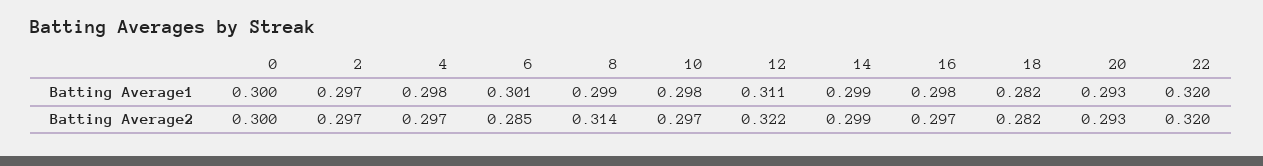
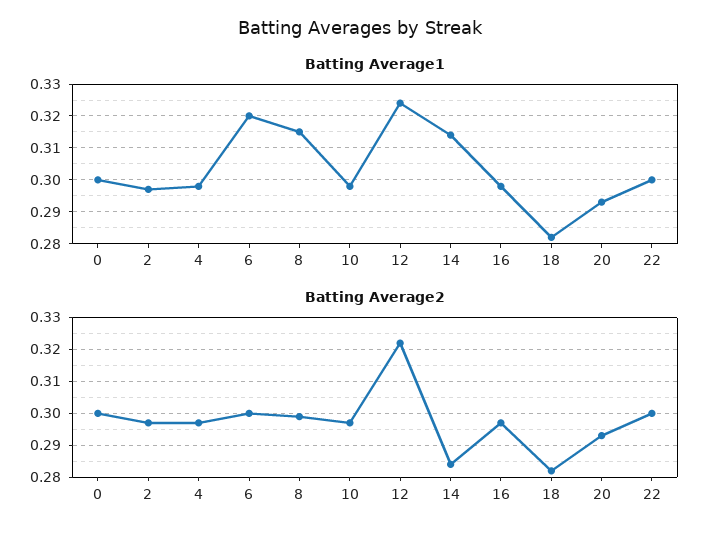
Batting Average1, 6: 0.301 -> 0.32
Batting Average1, 8: 0.299 -> 0.315
Batting Average1, 12: 0.311 -> 0.325
Batting Average1, 14: 0.299 -> 0.315
Batting Average1, 22: 0.32 -> 0.3
Batting Average2, 6: 0.285 -> 0.3
Batting Average2, 8: 0.314 -> 0.3
Batting Average2, 14: 0.299 -> 0.285
Batting Average2, 22: 0.32 -> 0.3

